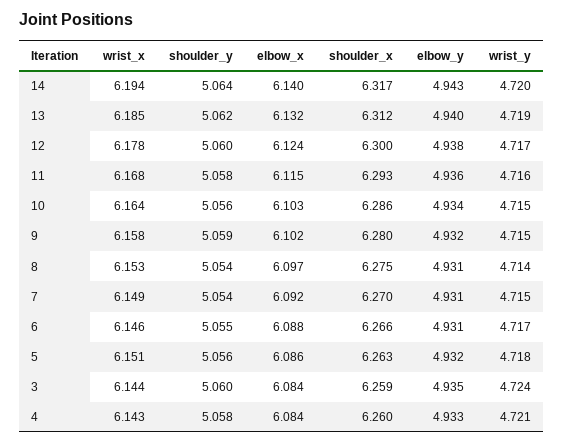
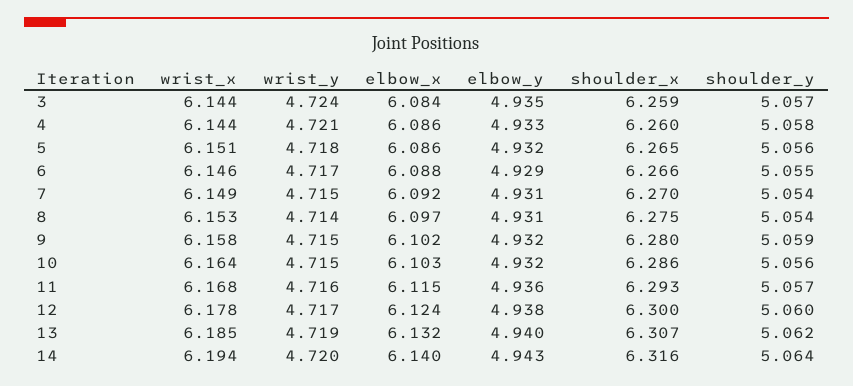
shoulder_x, 14: 6.317 -> 6.316
shoulder_x, 13: 6.312 -> 6.307
shoulder_y, 11: 5.058 -> 5.057
elbow_y, 10: 4.934 -> 4.932
elbow_y, 6: 4.931 -> 4.929
shoulder_x, 5: 6.263 -> 6.265
shoulder_y, 3: 5.06 -> 5.057
wrist_x, 4: 6.143 -> 6.144
elbow_x, 4: 6.084 -> 6.086

